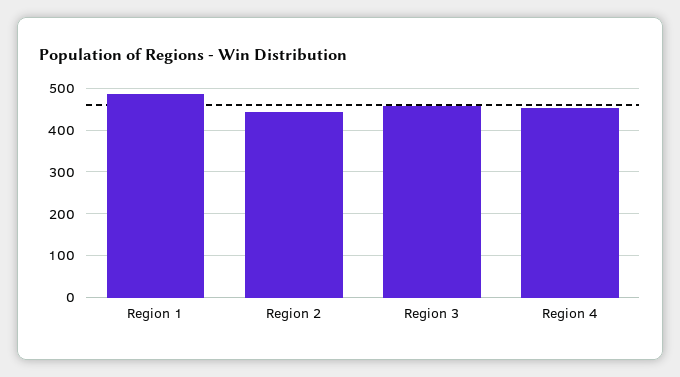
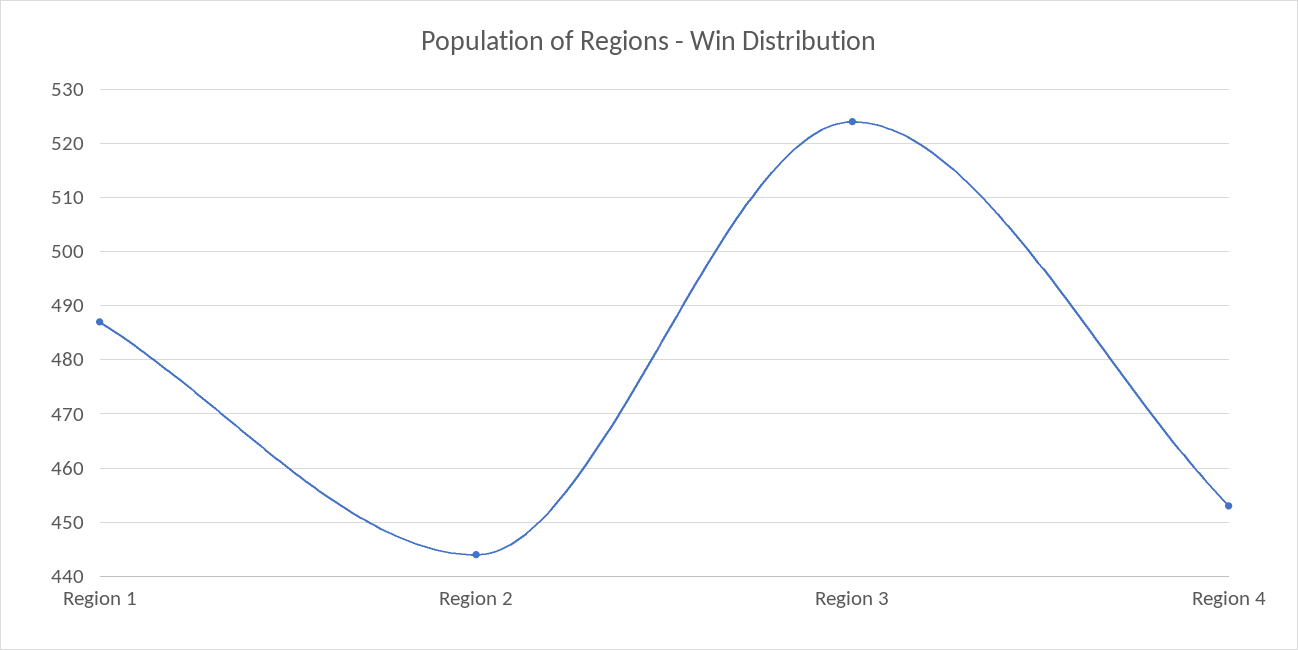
Region 3: 460 -> 525

